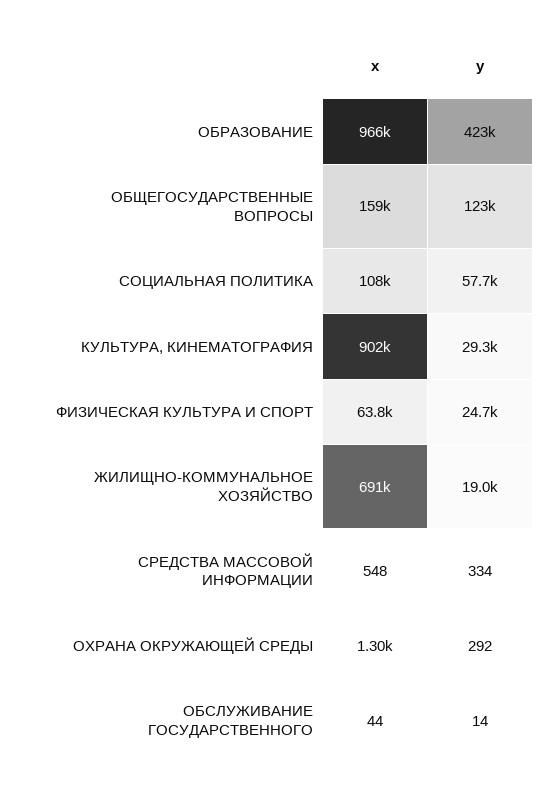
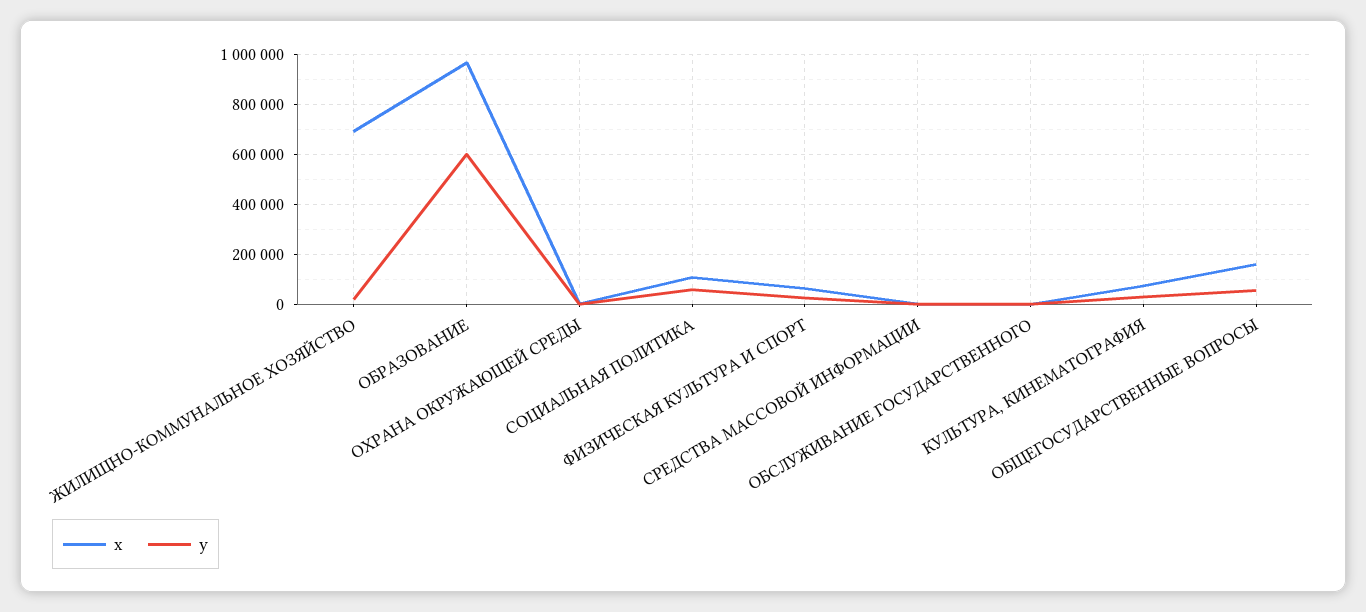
y, ОБРАЗОВАНИЕ: 423000 -> 600000
y, ОБЩЕГОСУДАРСТВЕННЫЕ ВОПРОСЫ: 123000 -> 50000
x, КУЛЬТУРА, КИНЕМАТОГРАФИЯ: 902000 -> 75000

